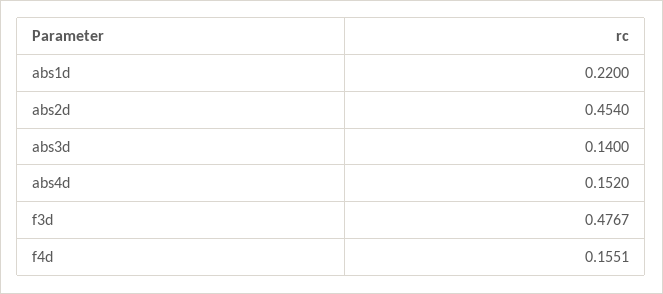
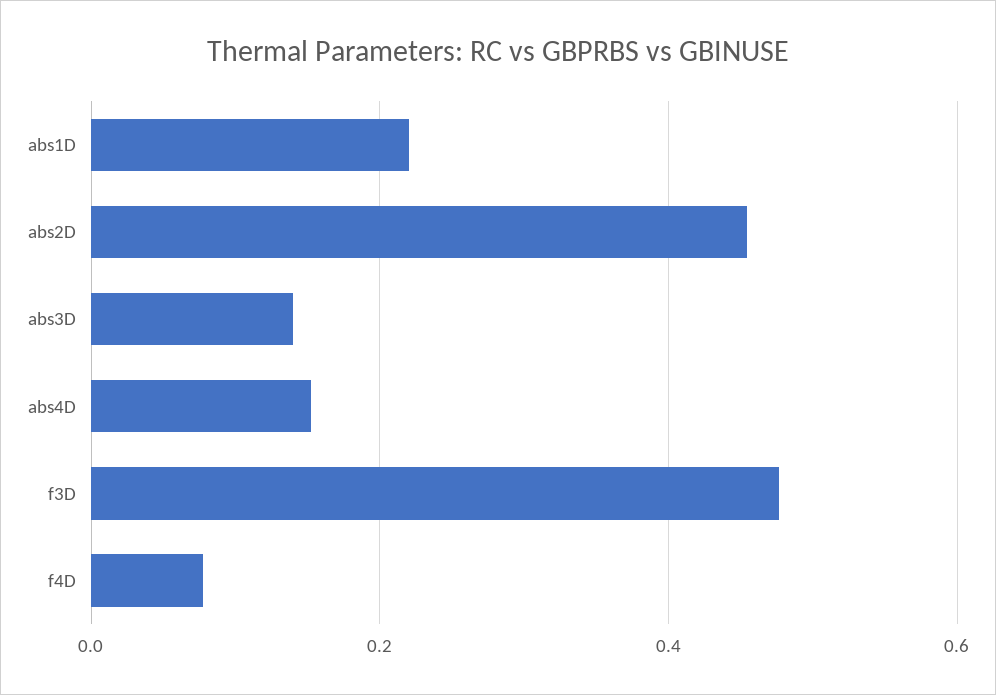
f4d: 0.1551 -> 0.08

